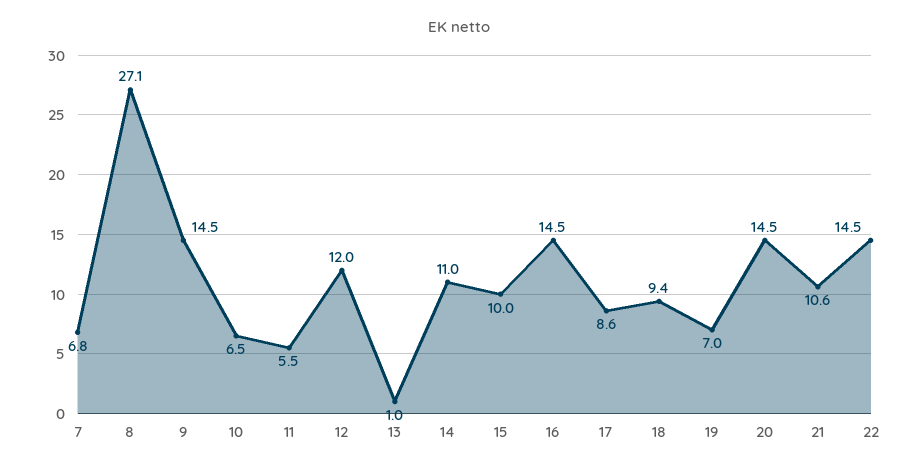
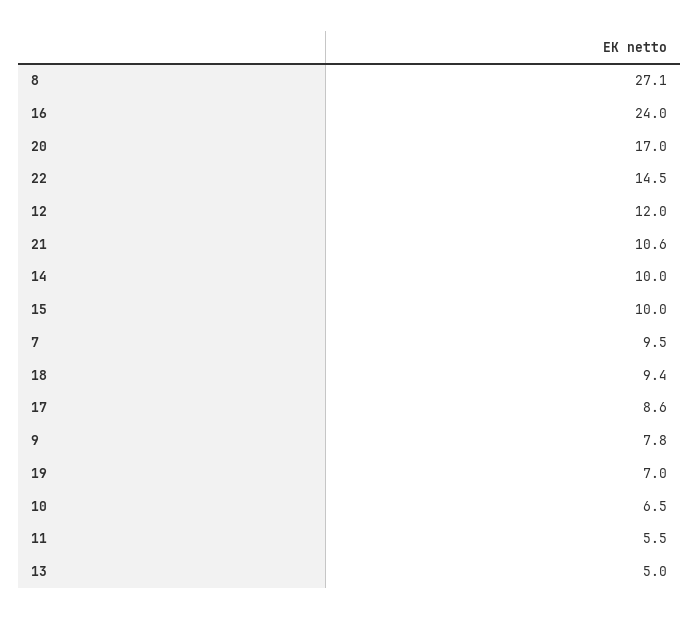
7: 6.8 -> 9.5
9: 14.5 -> 7.8
13: 1 -> 5
14: 11 -> 10
16: 14.5 -> 24
20: 14.5 -> 17

